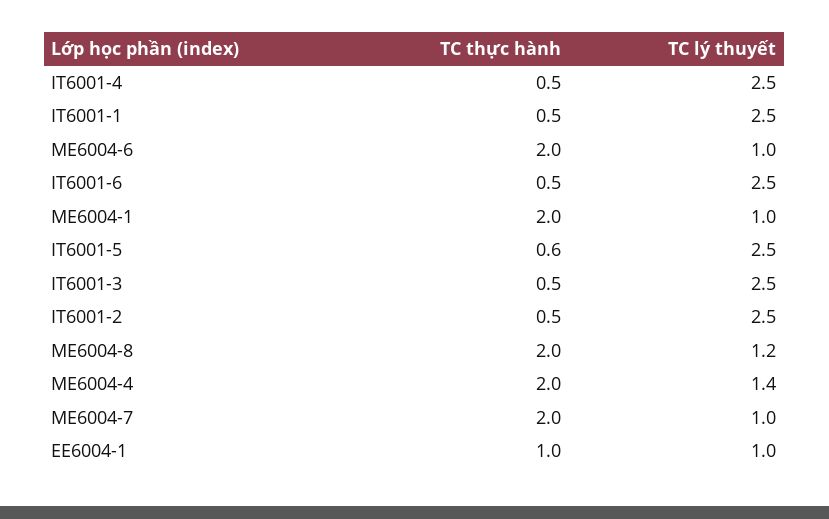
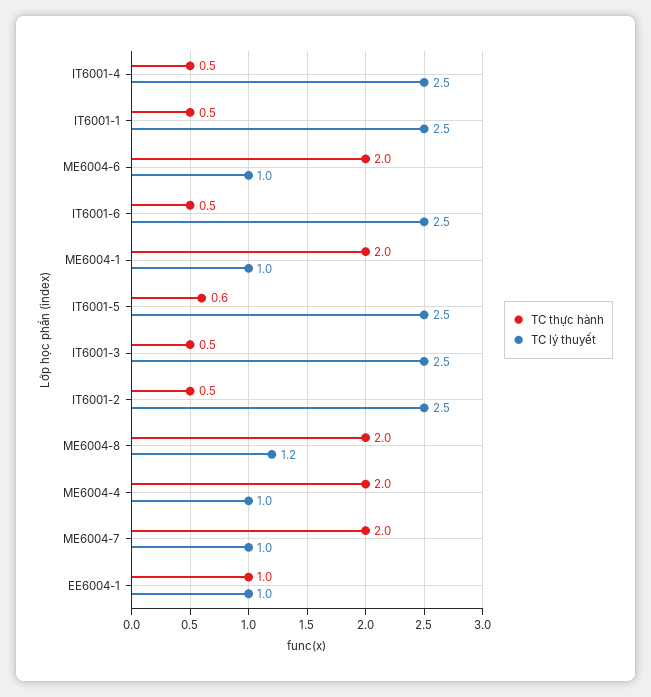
TC lý thuyết, ME6004-4: 1.4 -> 1

